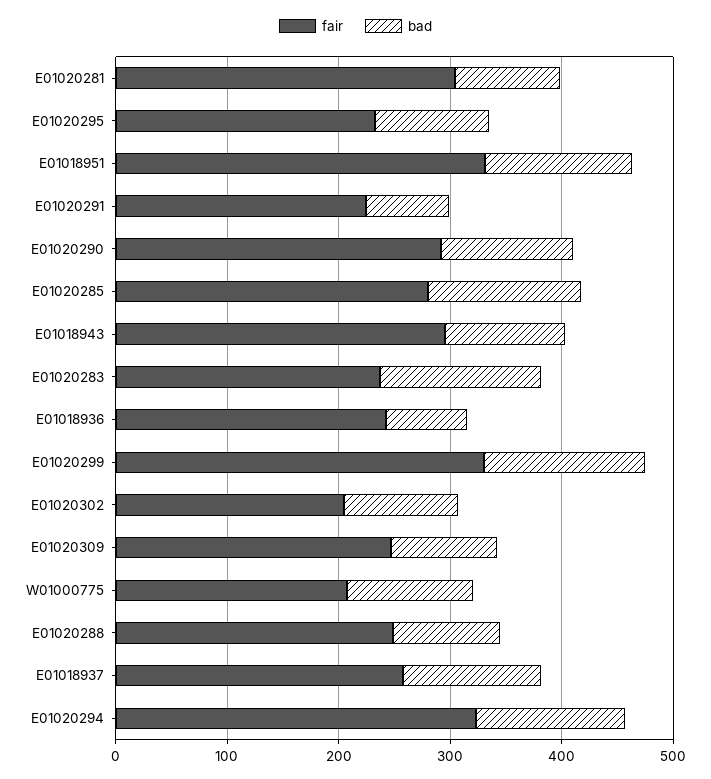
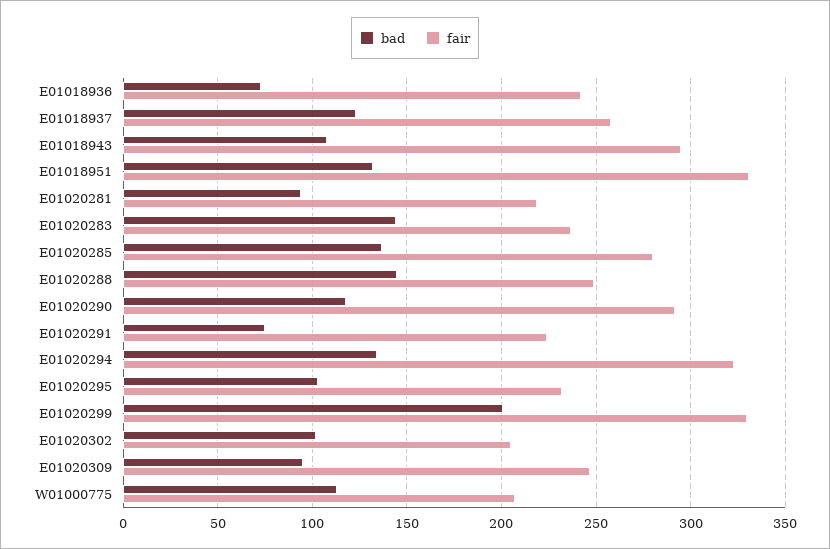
fair, E01020281: 300 -> 220
bad, E01020299: 140 -> 200
bad, E01020288: 100 -> 145

